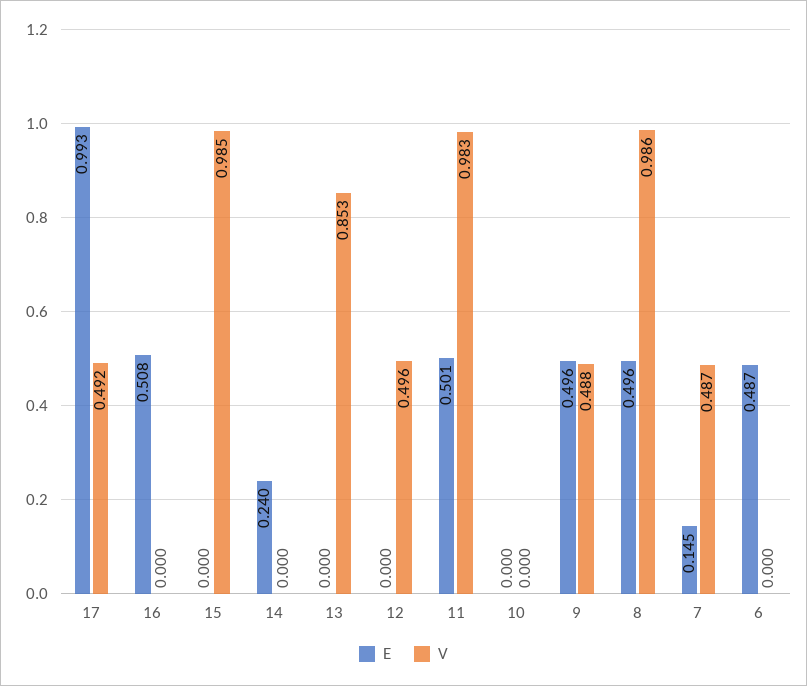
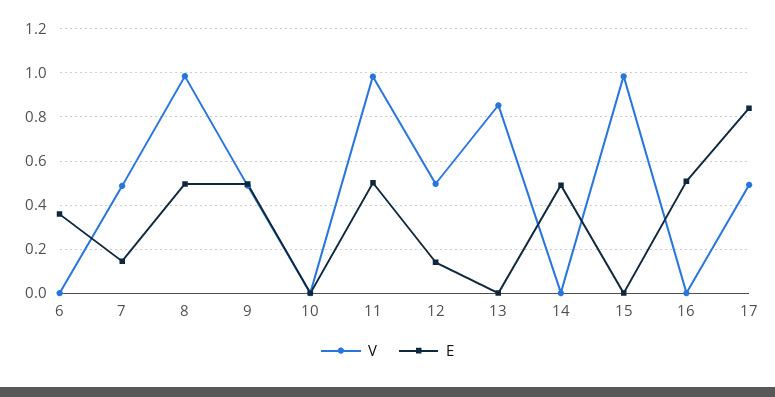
E, 17: 0.993 -> 0.85
E, 14: 0.24 -> 0.5
E, 12: 0 -> 0.15
E, 6: 0.487 -> 0.35

